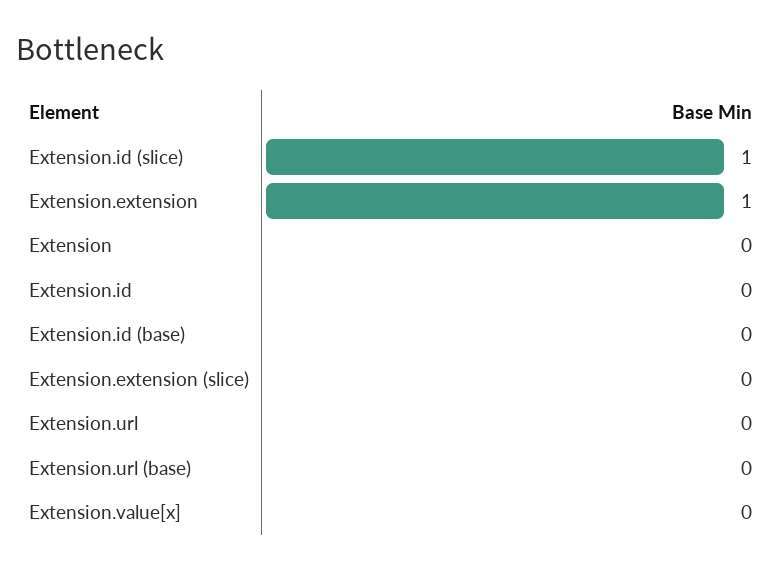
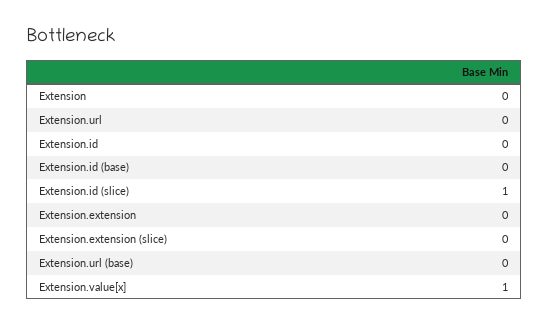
Extension.extension: 1 -> 0
Extension.value[x]: 0 -> 1

